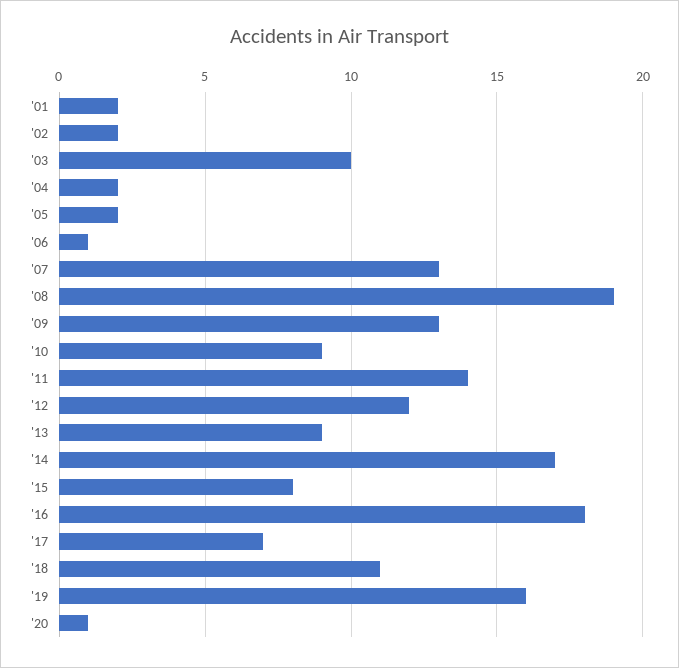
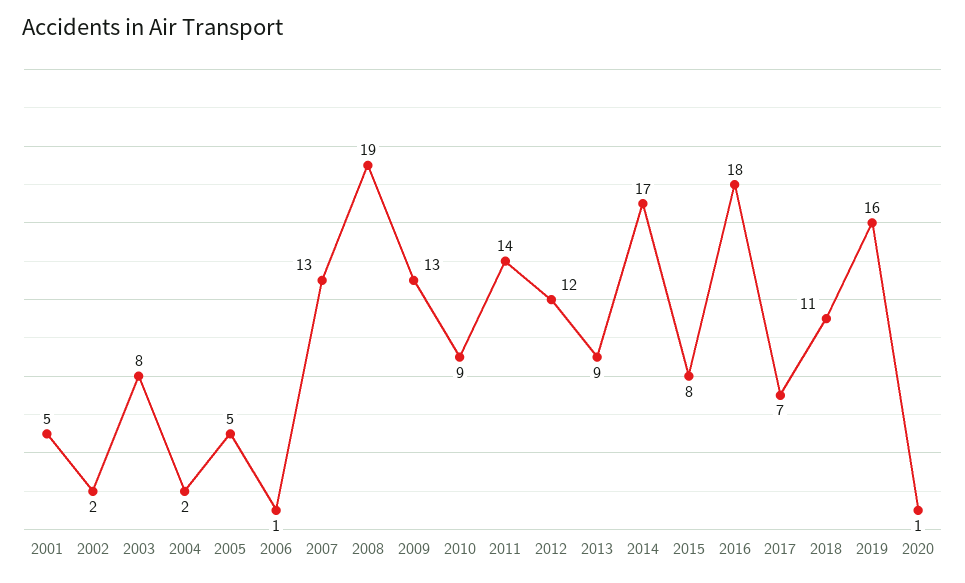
'01: 2 -> 5
'03: 10 -> 8
'05: 2 -> 5

